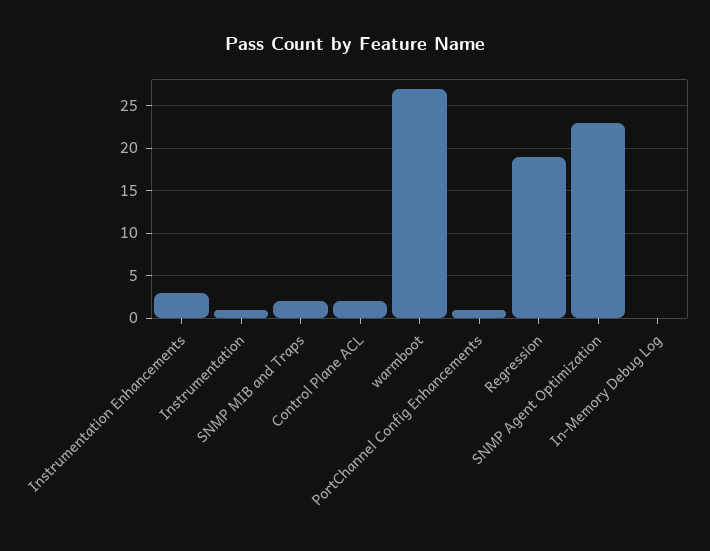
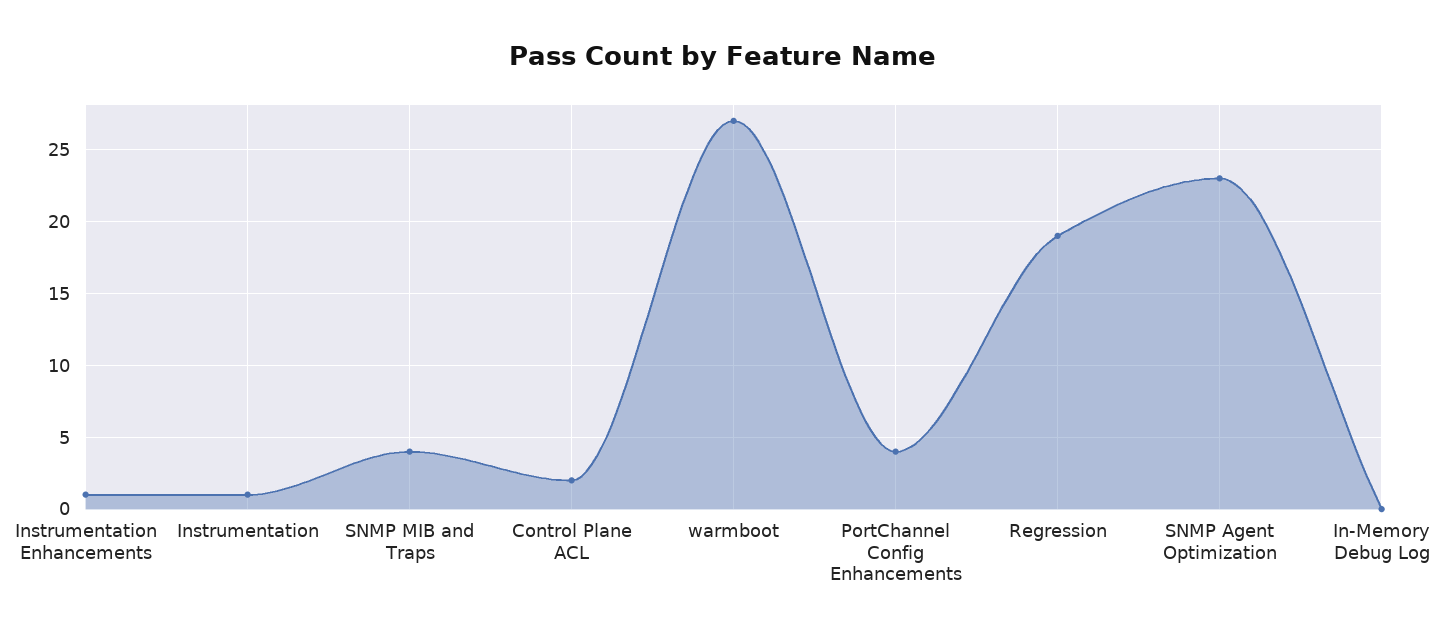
Instrumentation Enhancements: 3 -> 1
SNMP MIB and Traps: 2 -> 4
PortChannel Config Enhancements: 1 -> 4

